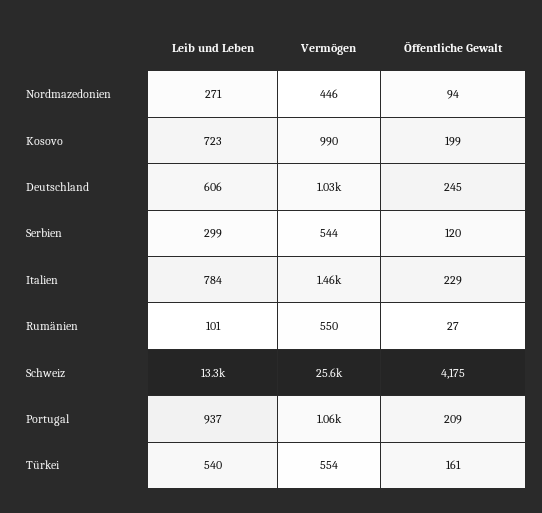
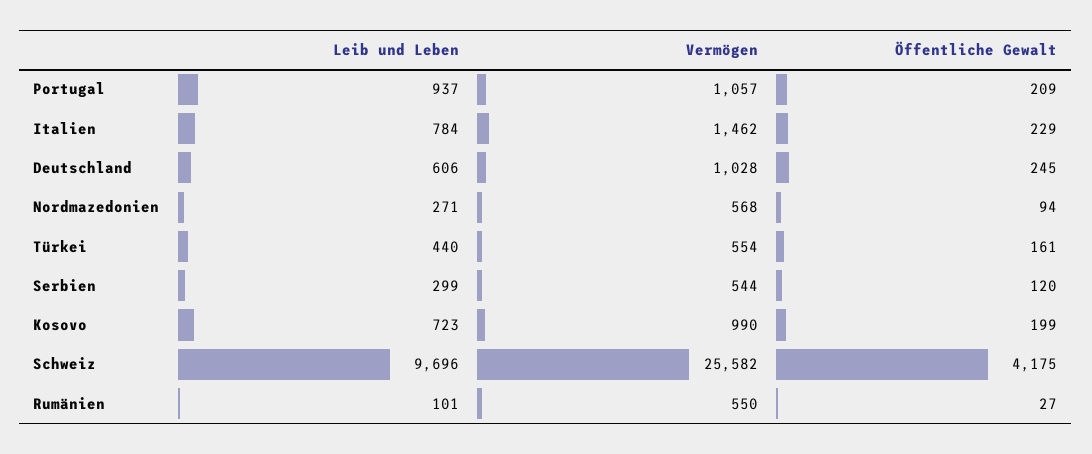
Vermögen, Nordmazedonien: 446 -> 568
Leib und Leben, Schweiz: 13300 -> 9696
Leib und Leben, Türkei: 540 -> 440

